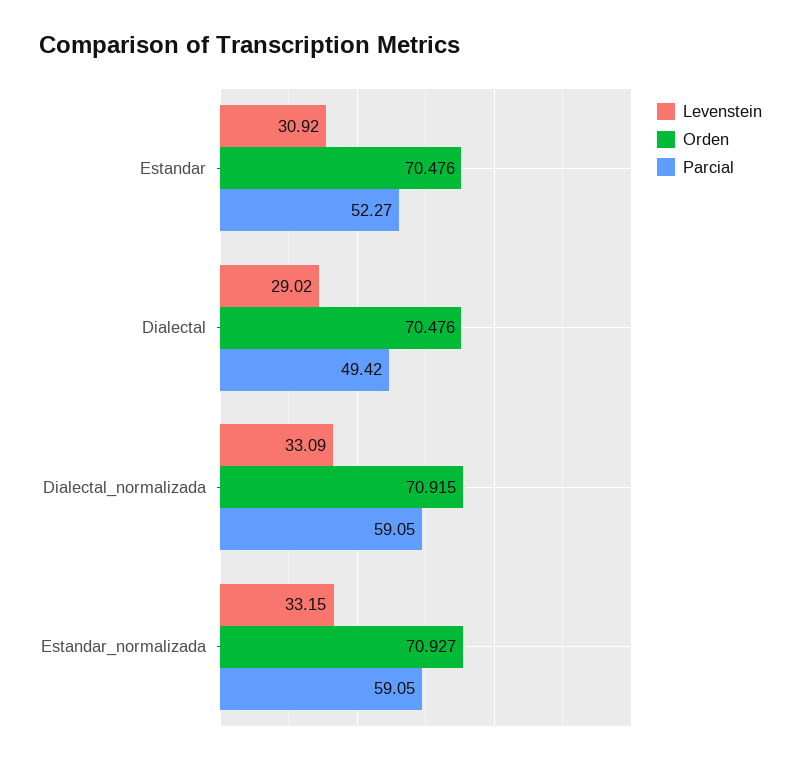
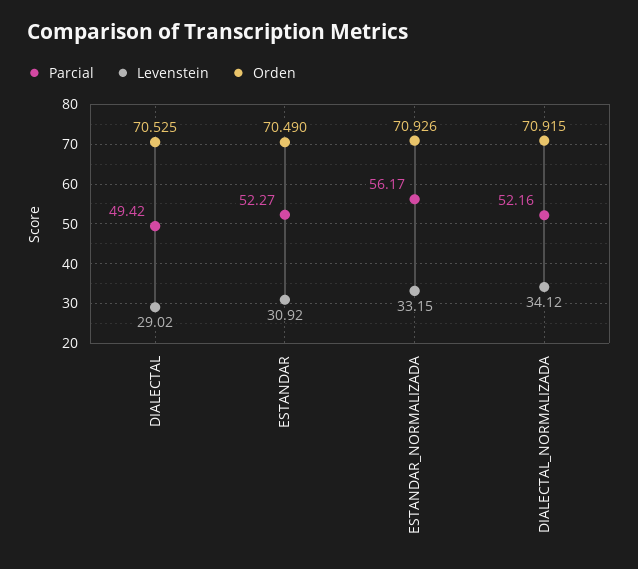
Orden, Estandar: 70.476 -> 70.49
Orden, Dialectal: 70.476 -> 70.525
Levenstein, Dialectal_normalizada: 33.09 -> 34.12
Parcial, Dialectal_normalizada: 59.05 -> 52.16
Orden, Estandar_normalizada: 70.927 -> 70.926
Parcial, Estandar_normalizada: 59.05 -> 56.17

